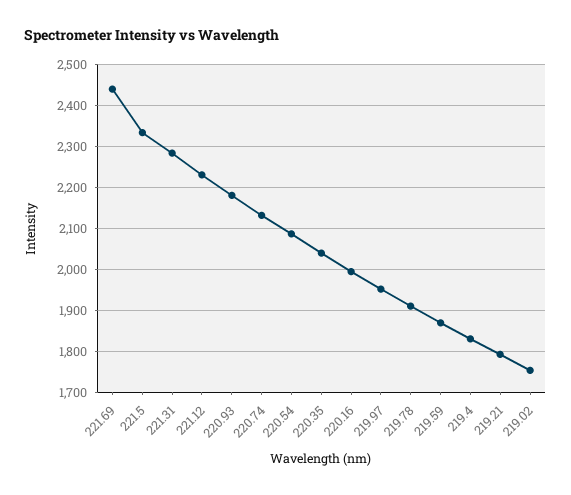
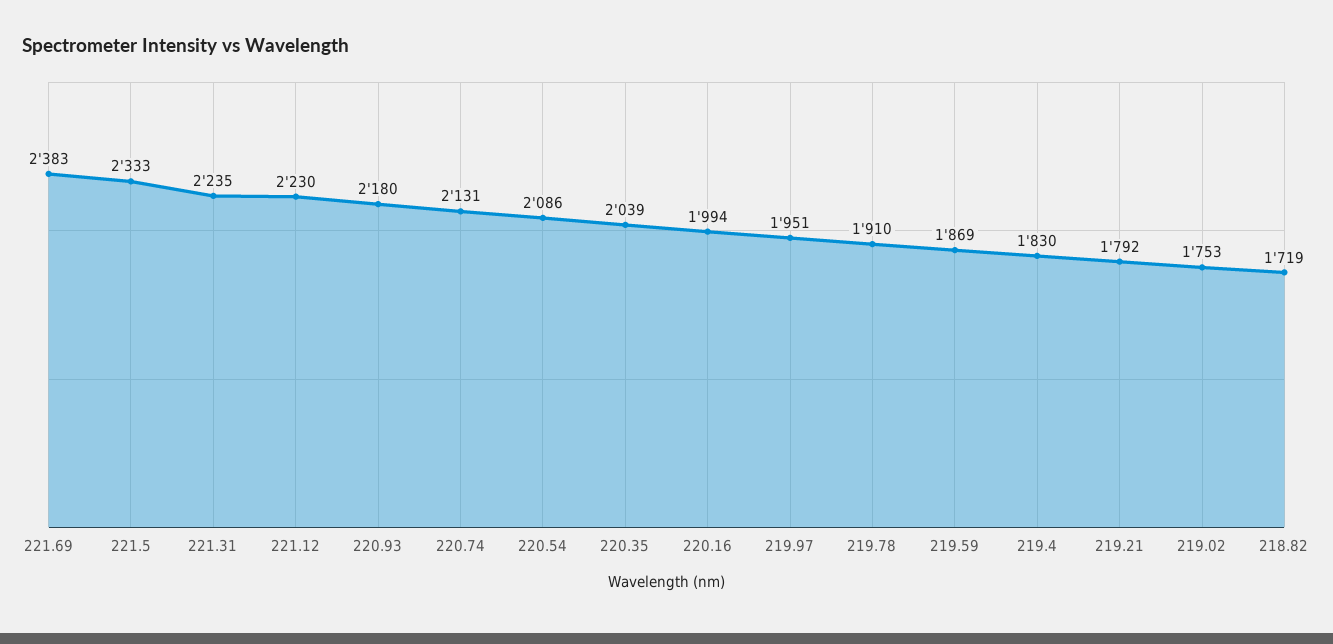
221.69: 2440 -> 2383
221.31: 2280 -> 2235
218.82: none -> 1719

